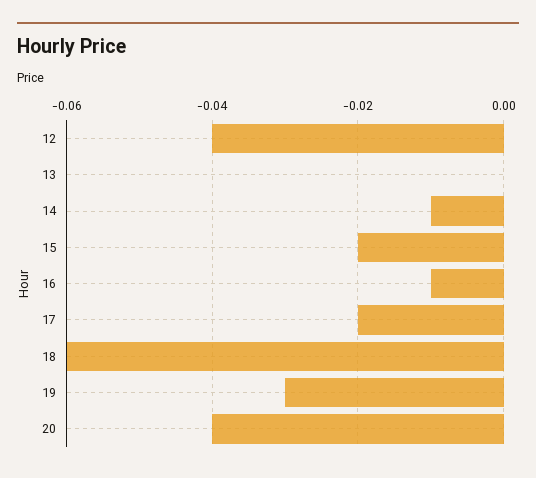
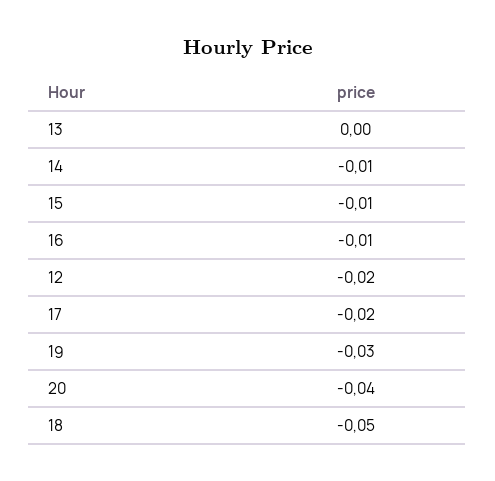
12: -0.04 -> -0.02
15: -0.02 -> -0.01
18: -0.06 -> -0.05

